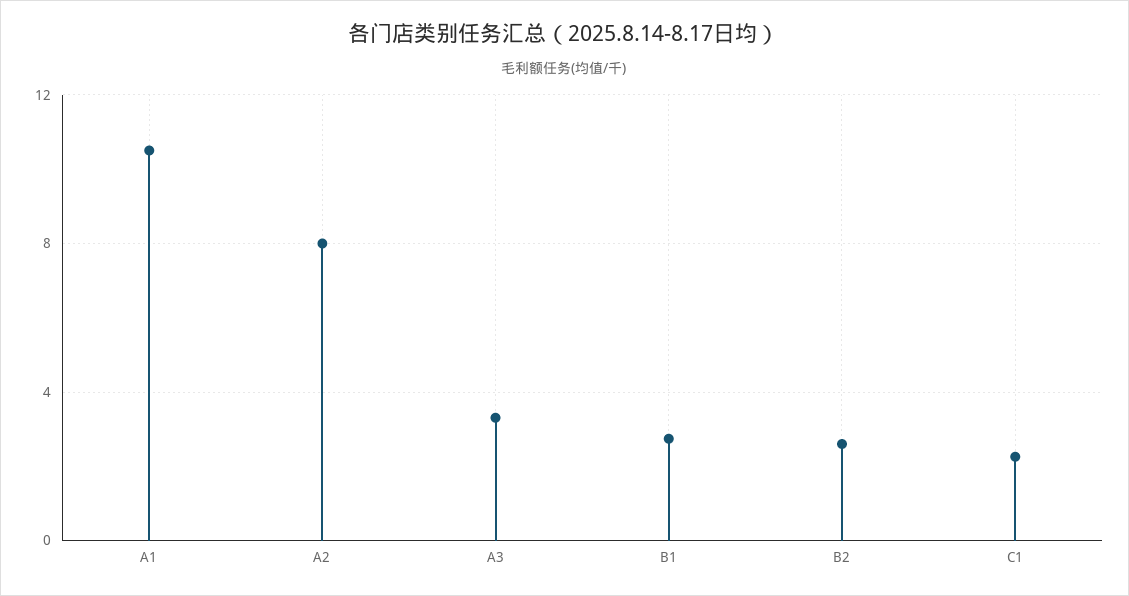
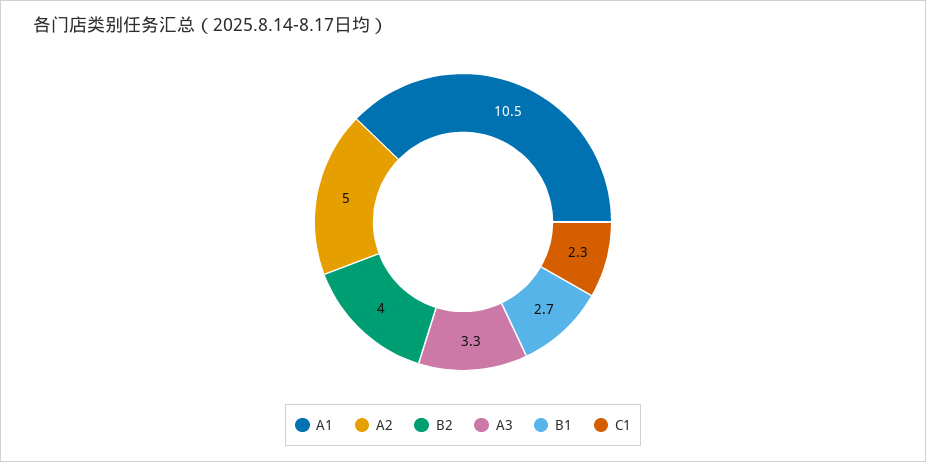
A2: 8 -> 5
B2: 2.5 -> 4

